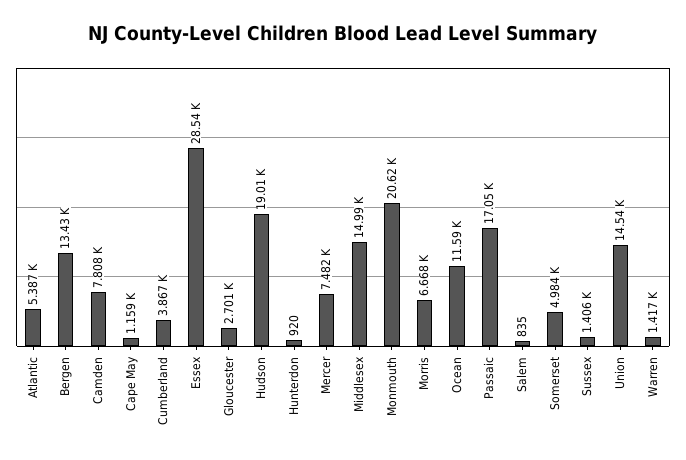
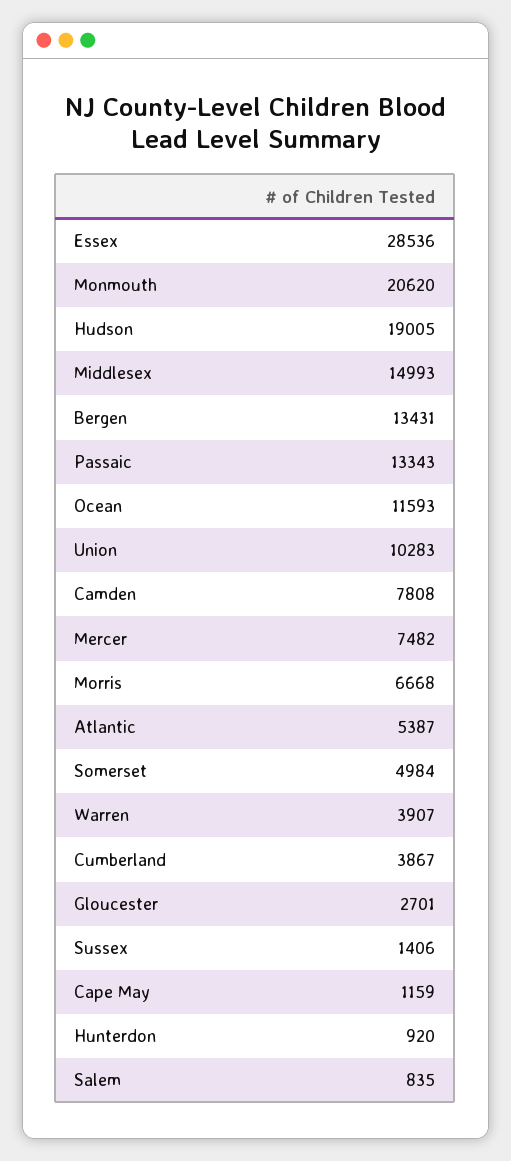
Passaic: 17050 -> 13343
Union: 14540 -> 10283
Warren: 1417 -> 3907

